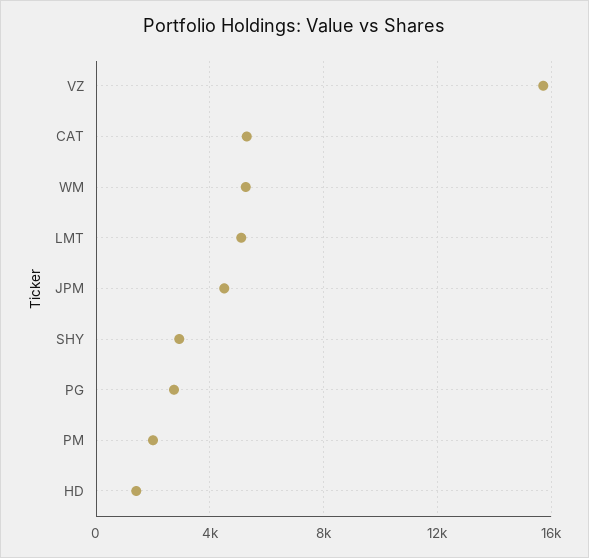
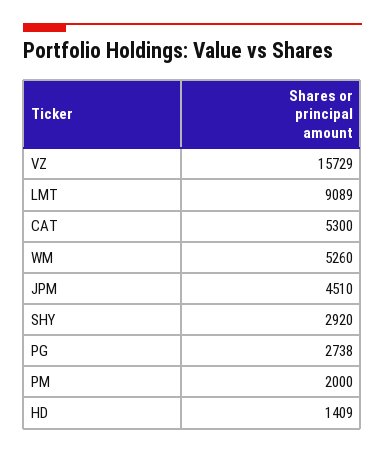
LMT: 5000 -> 9089

